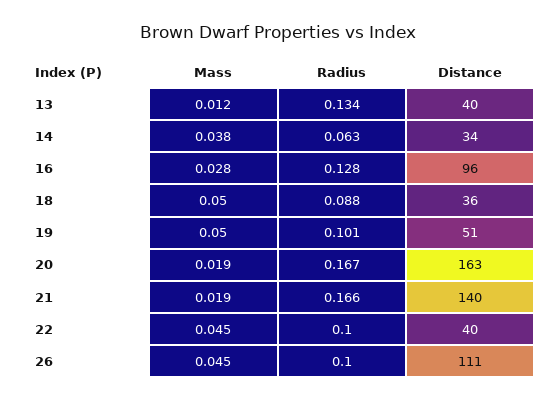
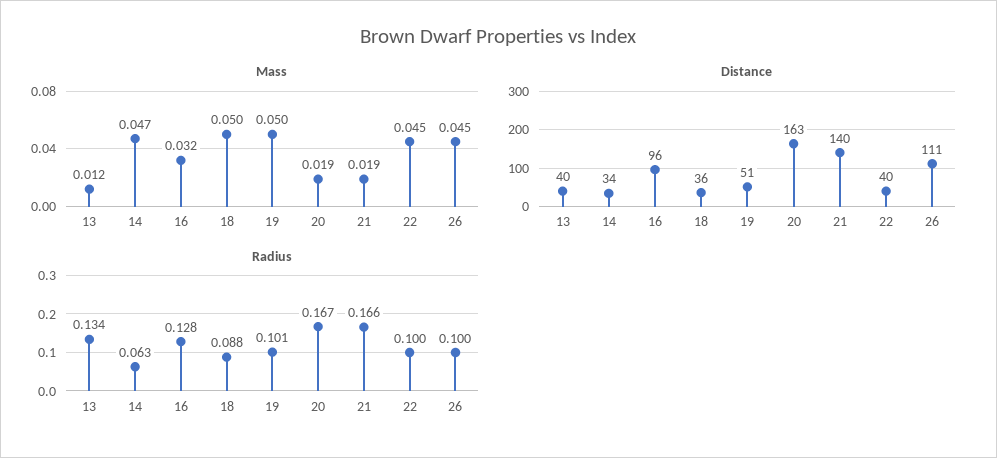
Mass, 14: 0.038 -> 0.047
Mass, 16: 0.028 -> 0.032

